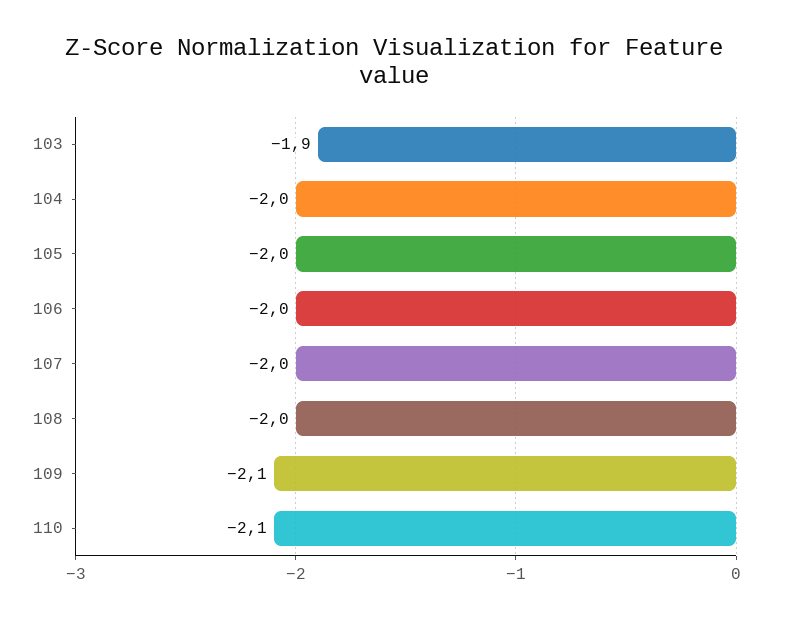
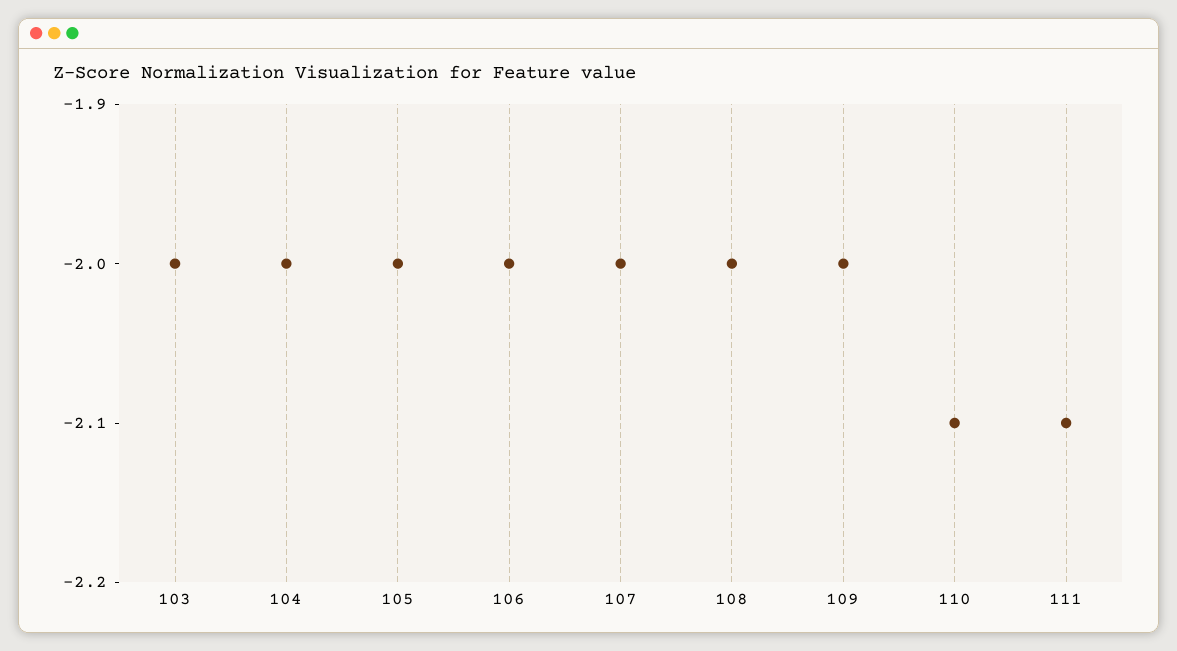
103: -1.9 -> -2
109: -2.1 -> -2
111: none -> -2.1

